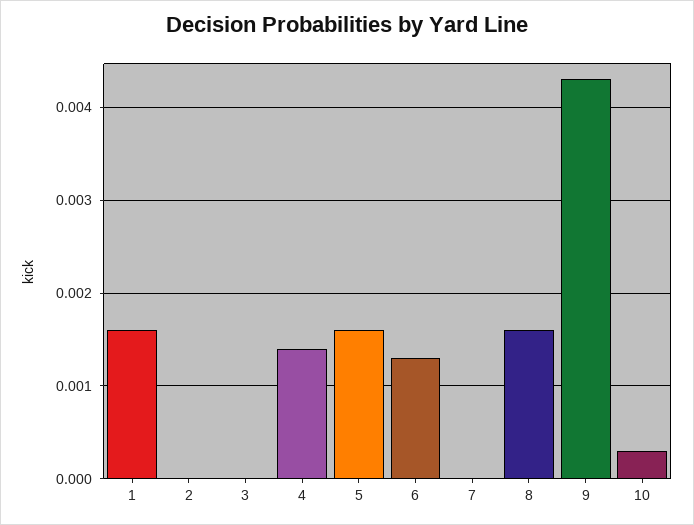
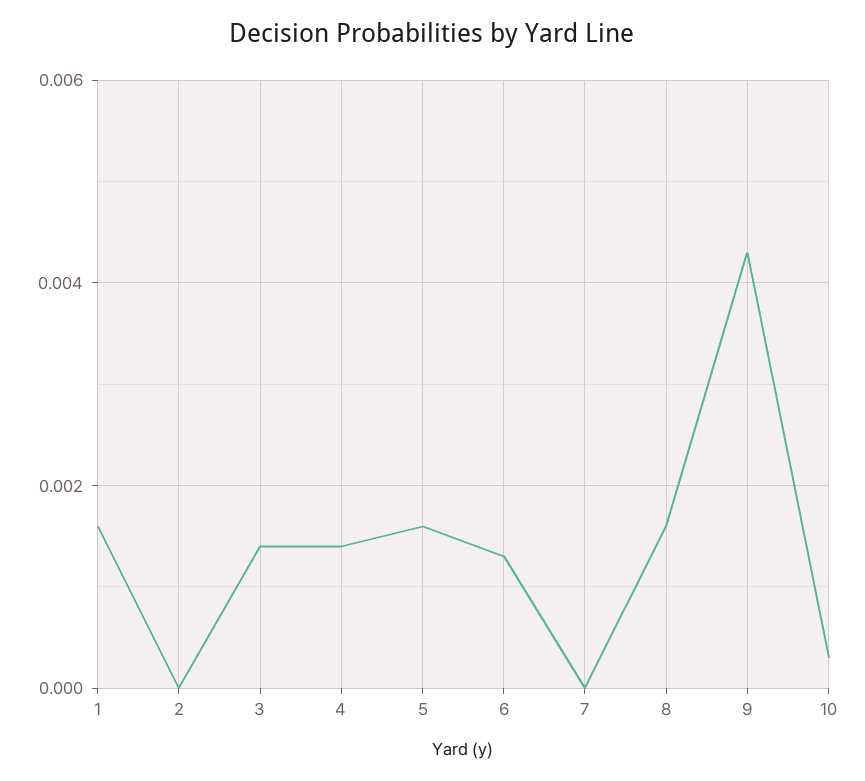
3: 0 -> 0.0015

